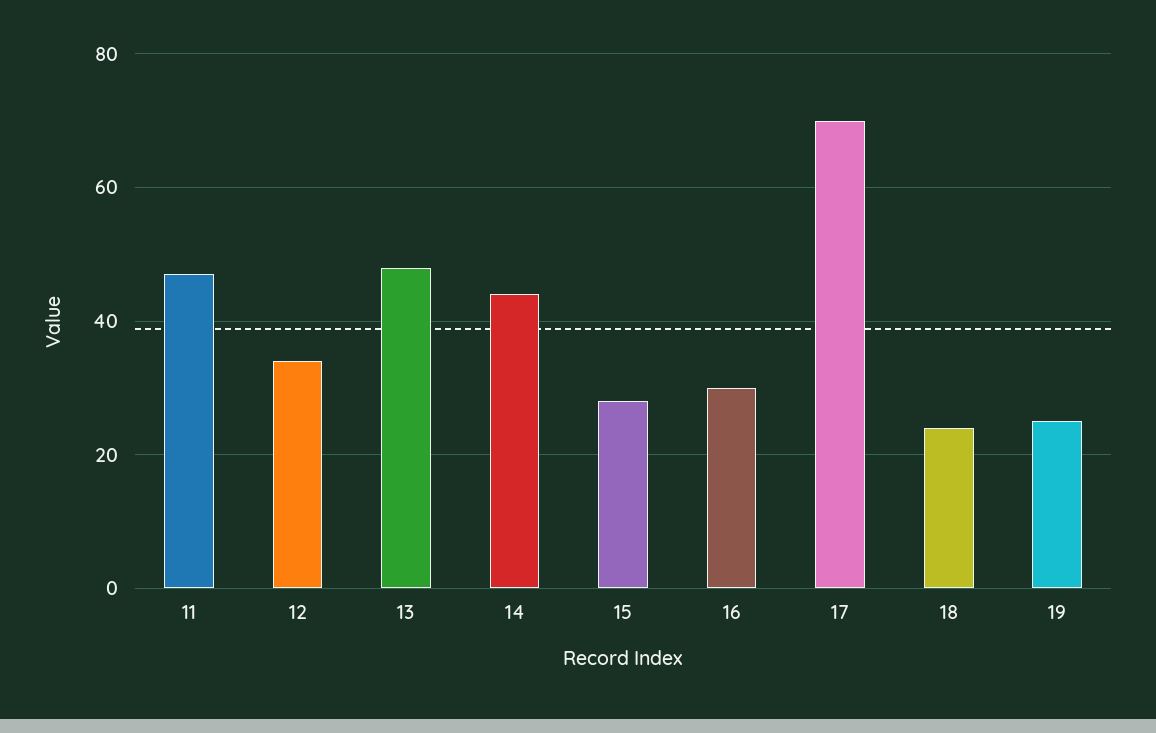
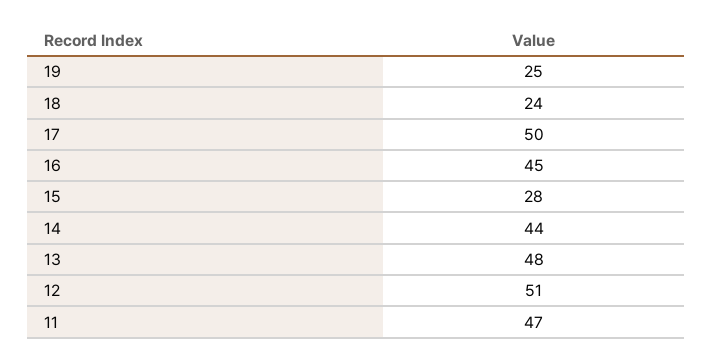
12: 35 -> 51
16: 30 -> 45
17: 70 -> 50

